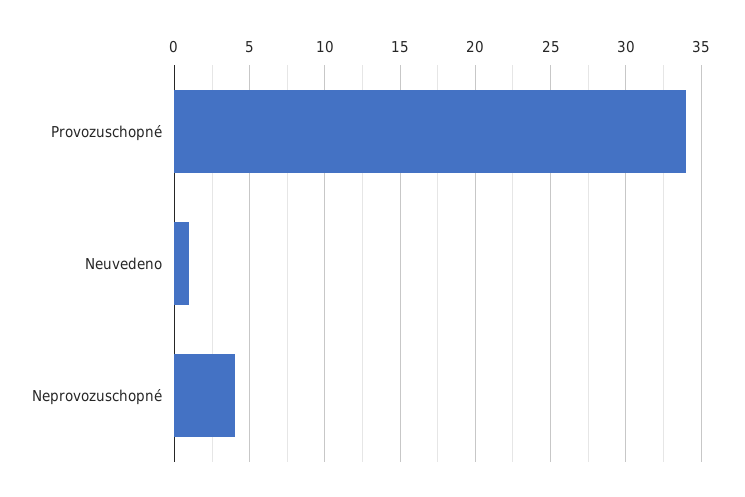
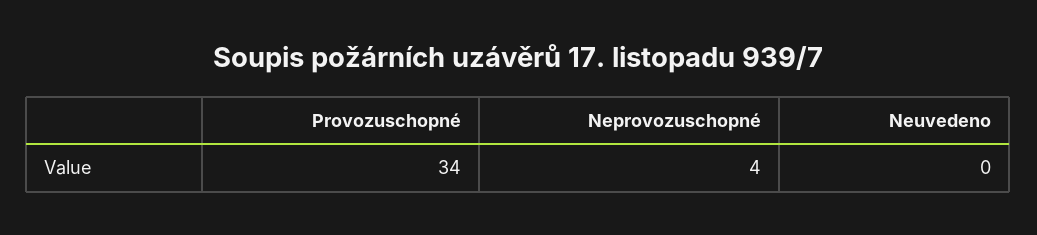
Neuvedeno: 1 -> 0

